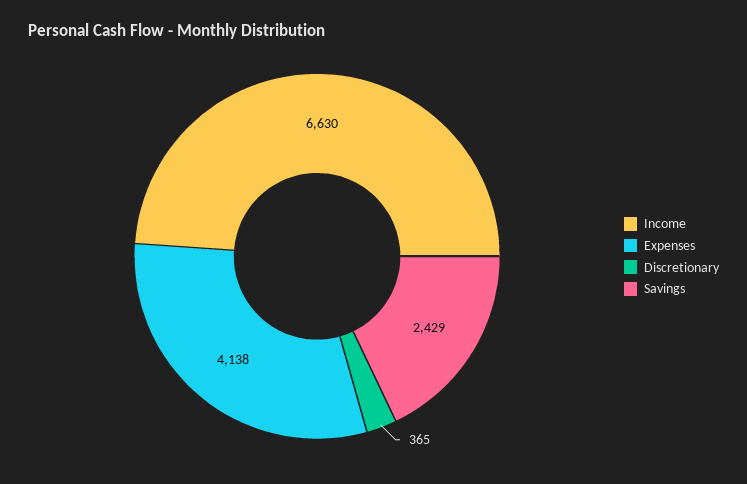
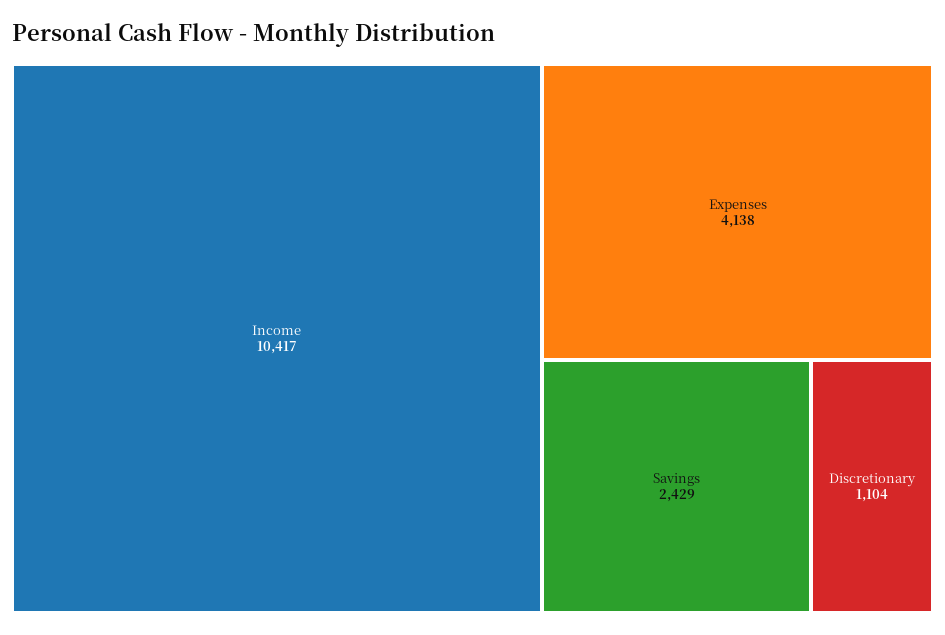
Income: 6630 -> 10417
Discretionary: 365 -> 1104

